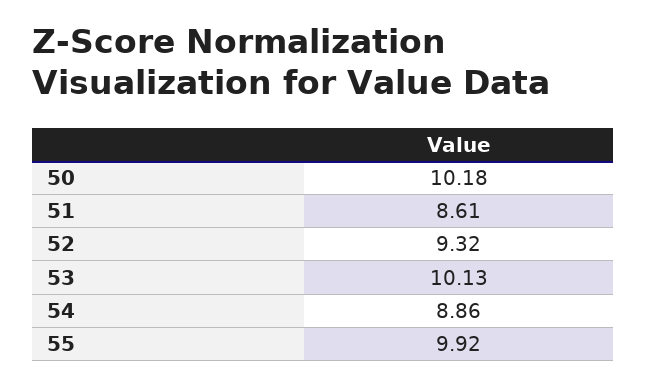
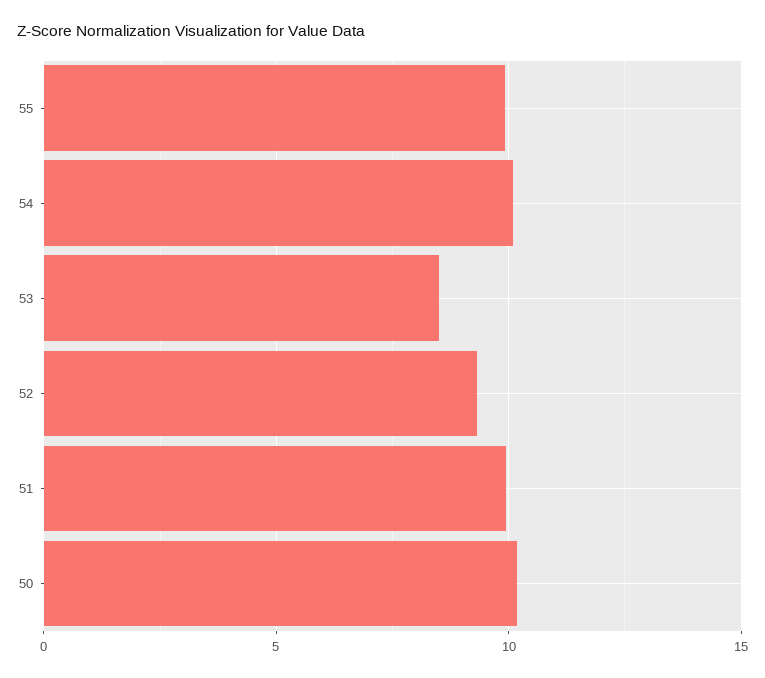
51: 8.61 -> 10
53: 10.13 -> 8.5
54: 8.86 -> 10

